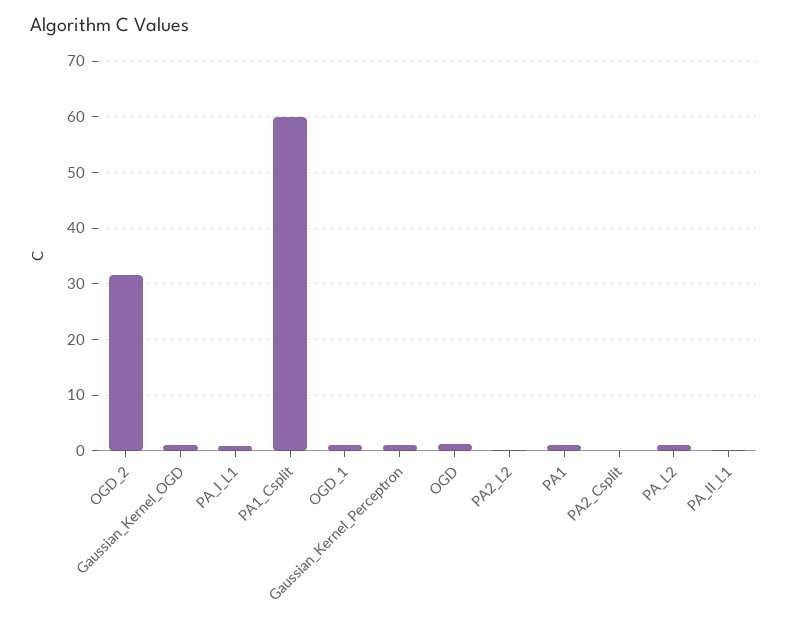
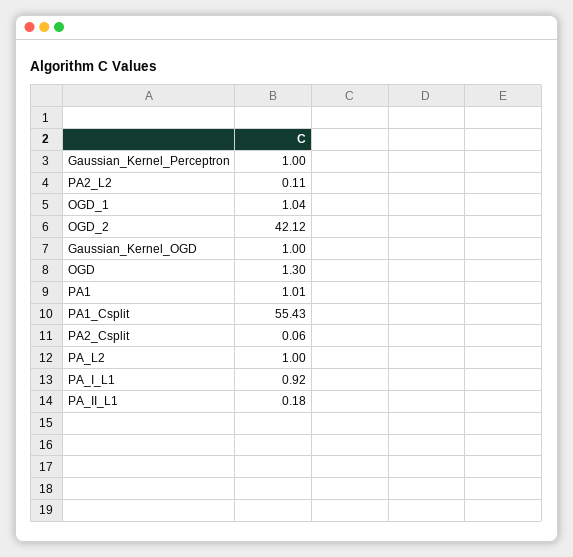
OGD_2: 32 -> 42.12
PA1_Csplit: 60 -> 55.43

